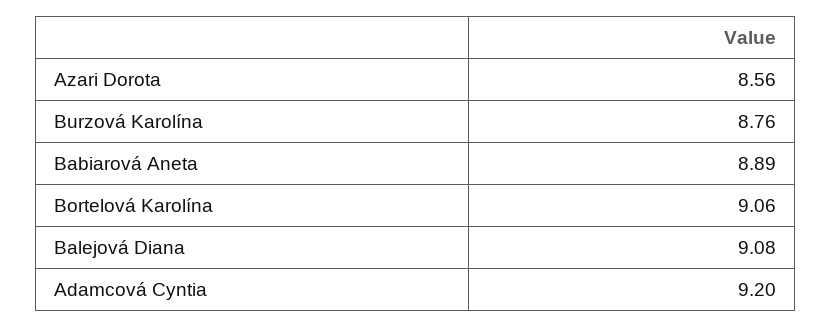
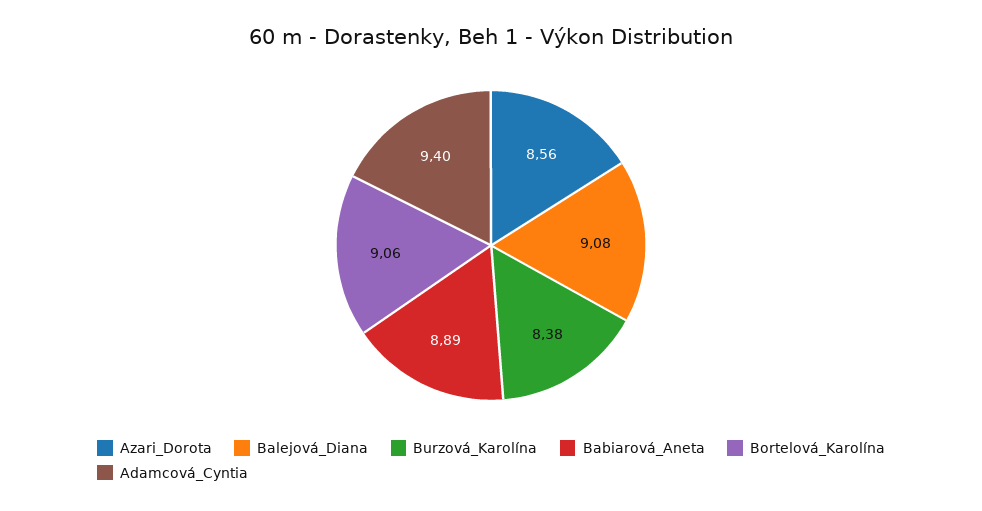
Burzová Karolína: 8.76 -> 8.38
Adamcová Cyntia: 9.2 -> 9.4

